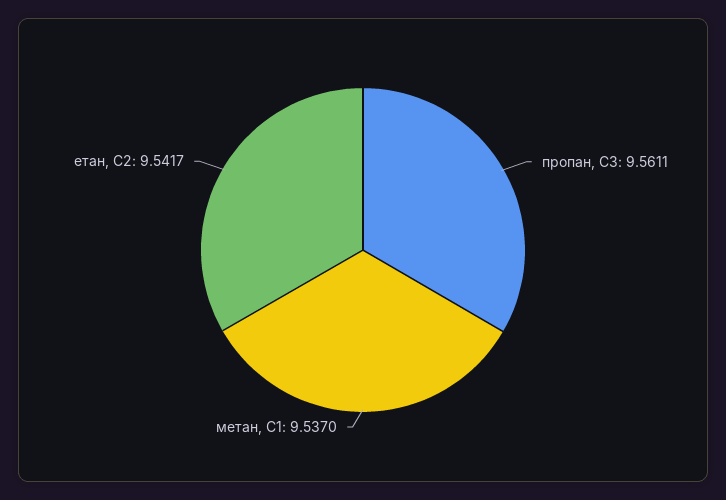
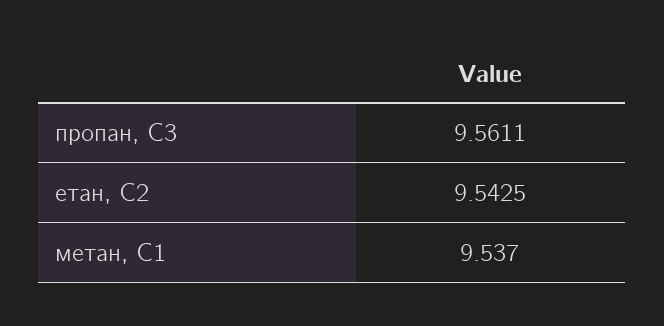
етан, С2: 9.5417 -> 9.5425

